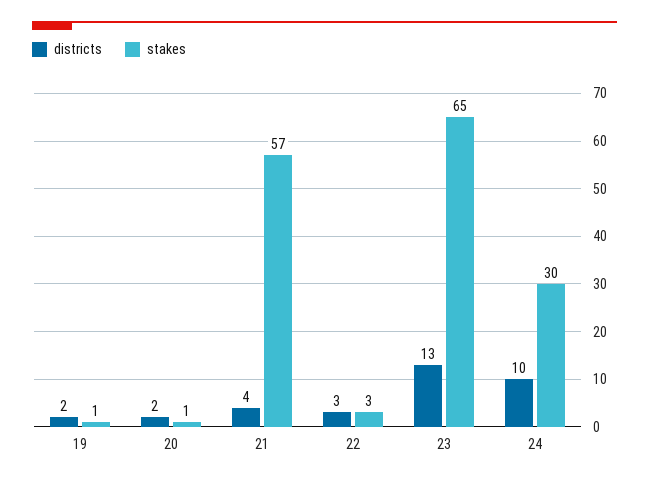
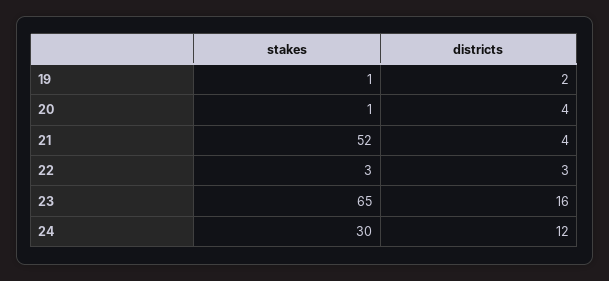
districts, 20: 2 -> 4
stakes, 21: 57 -> 52
districts, 23: 13 -> 16
districts, 24: 10 -> 12

